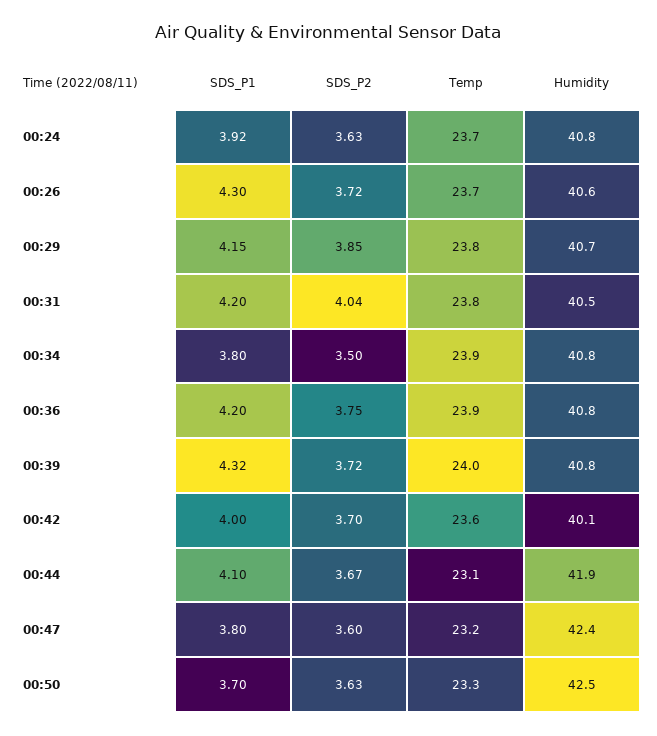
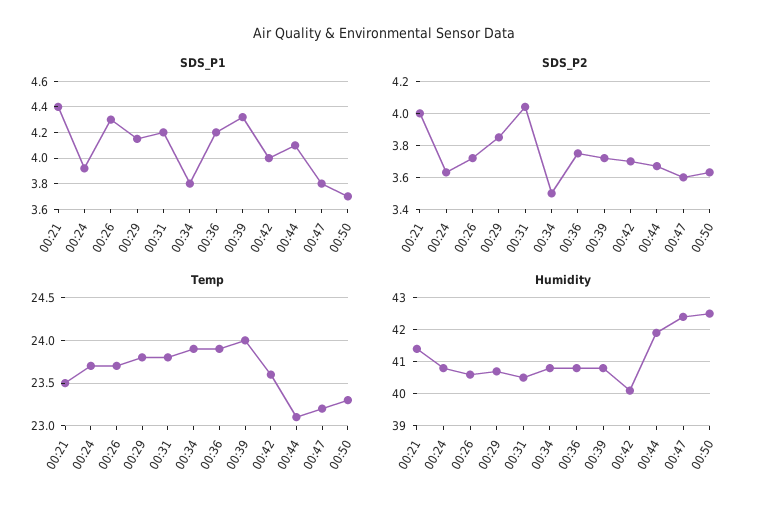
SDS_P1, 00:21: none -> 4.4
SDS_P2, 00:21: none -> 4
Temp, 00:21: none -> 23.5
Humidity, 00:21: none -> 41.5

